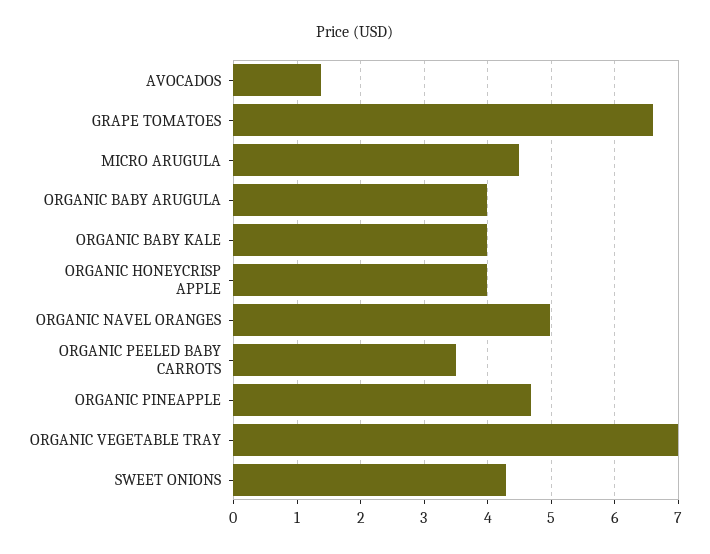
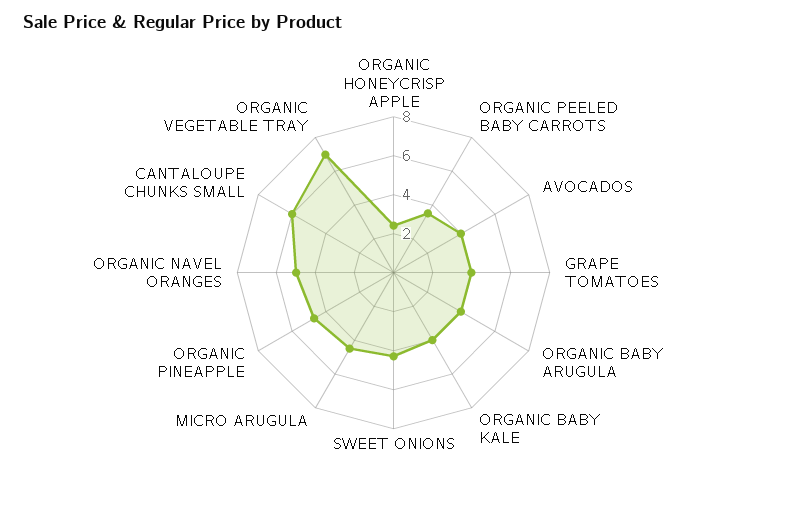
AVOCADOS: 1.4 -> 4
GRAPE TOMATOES: 6.6 -> 4
ORGANIC HONEYCRISP APPLE: 4 -> 2.5
CANTALOUPE CHUNKS SMALL: none -> 6

